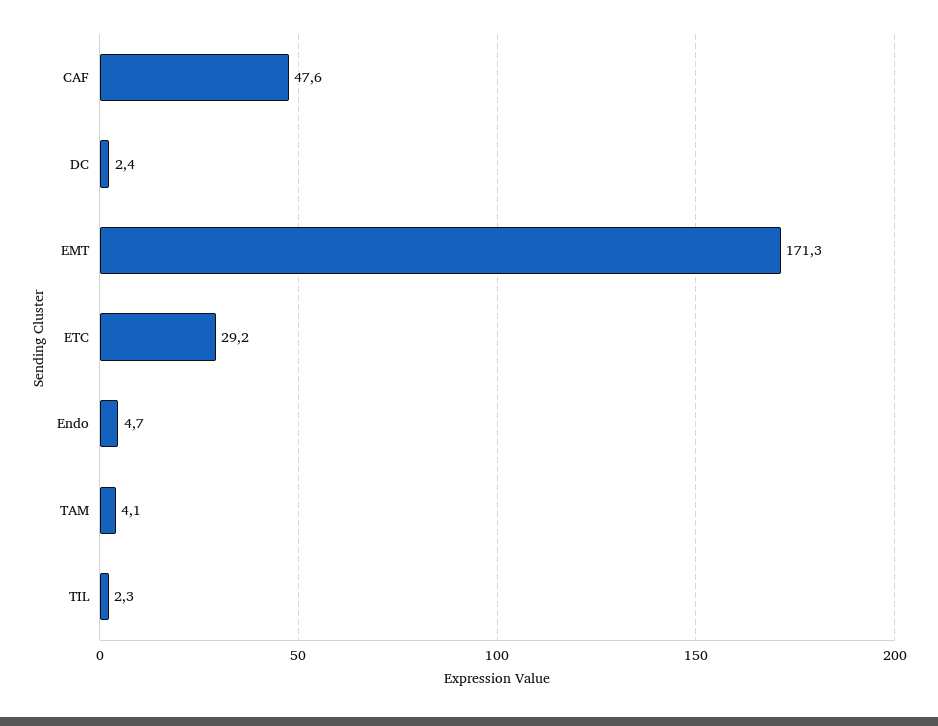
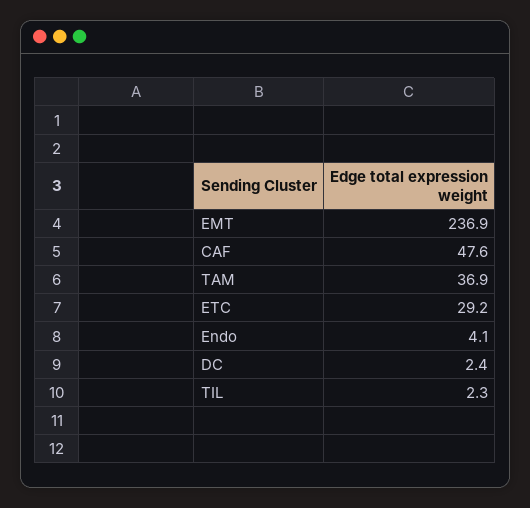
EMT: 171.3 -> 236.9
Endo: 4.7 -> 4.1
TAM: 4.1 -> 36.9

